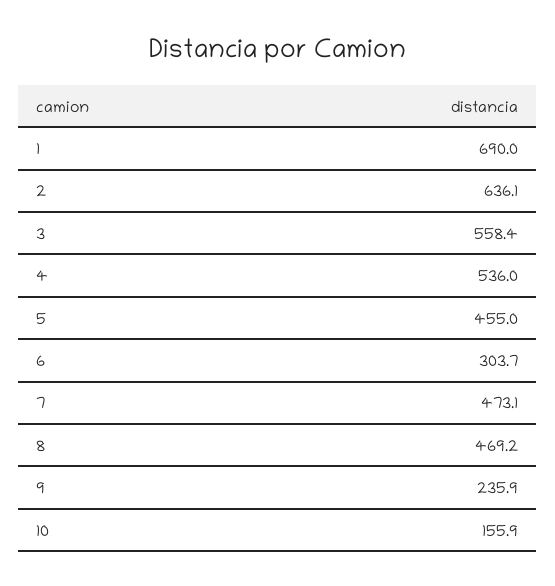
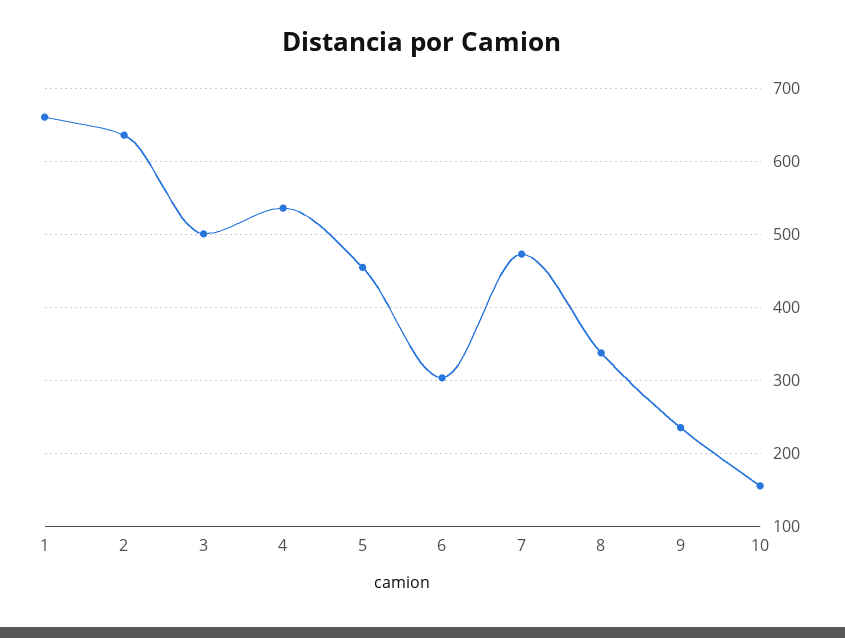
1: 690 -> 660
3: 558.4 -> 500
8: 469.2 -> 340

